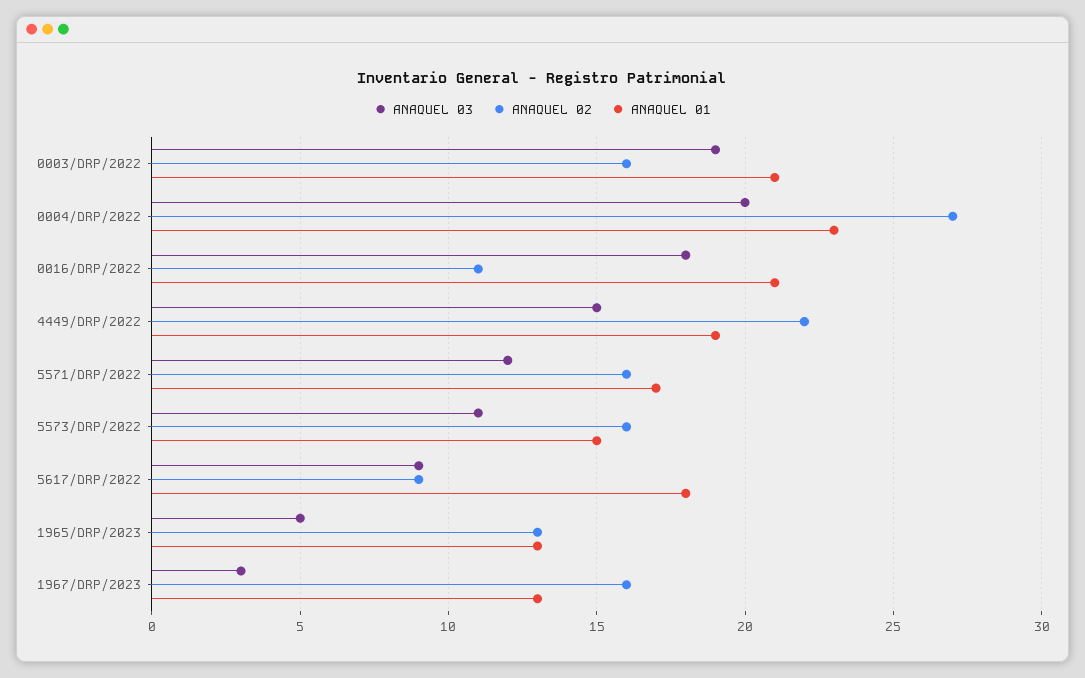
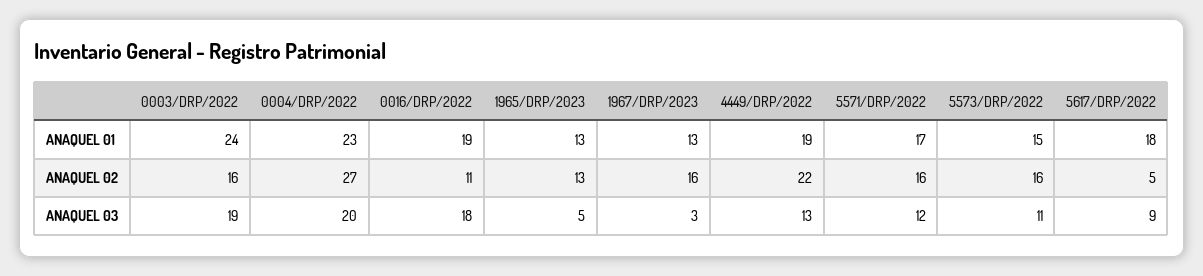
ANAQUEL 01, 0003/DRP/2022: 21 -> 24
ANAQUEL 01, 0016/DRP/2022: 21 -> 19
ANAQUEL 03, 4449/DRP/2022: 15 -> 13
ANAQUEL 02, 5617/DRP/2022: 9 -> 5

